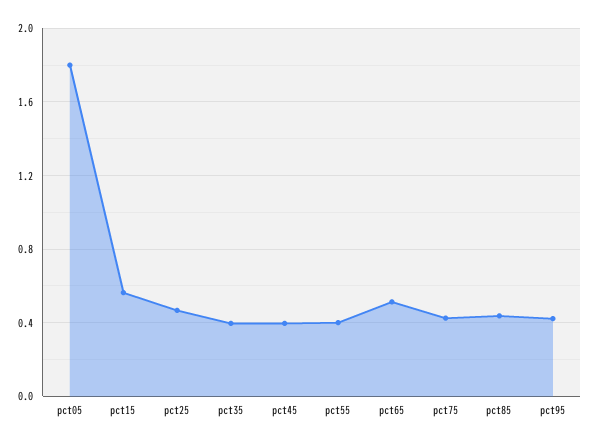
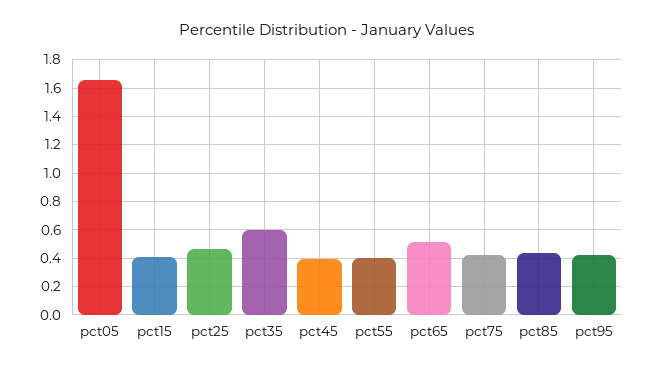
pct05: 1.8 -> 1.65
pct15: 0.55 -> 0.4
pct35: 0.4 -> 0.6

